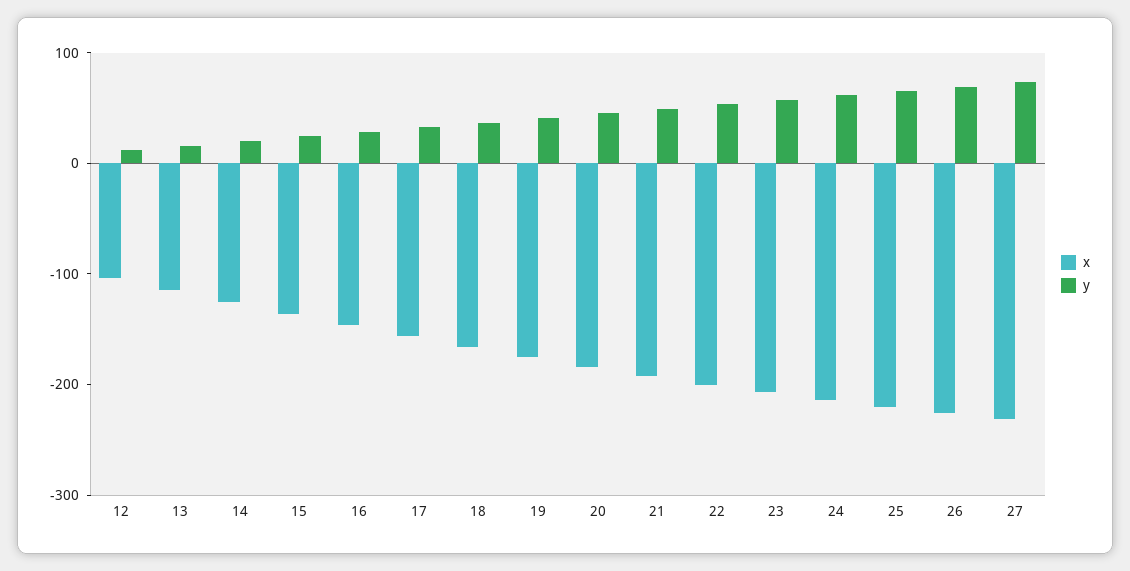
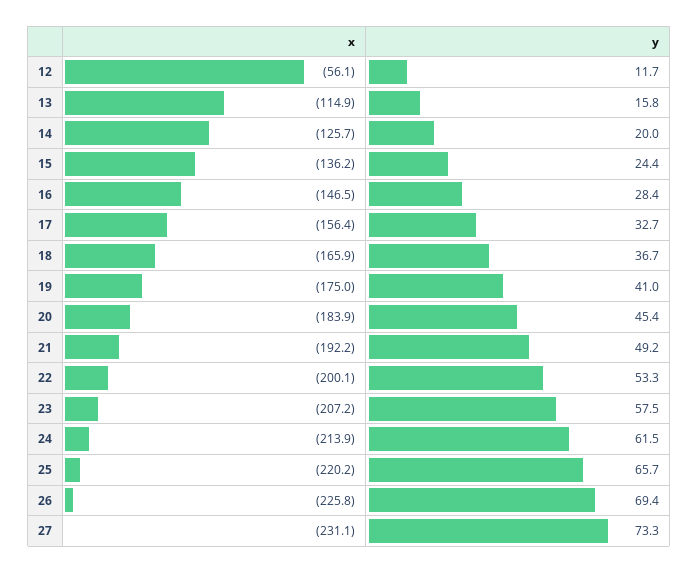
x, 12: -100 -> -56.1

